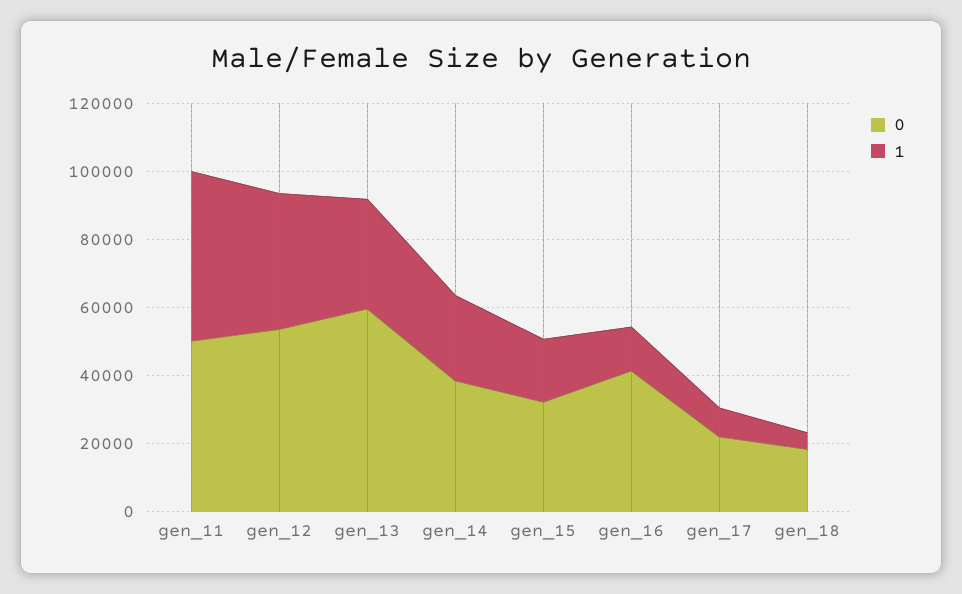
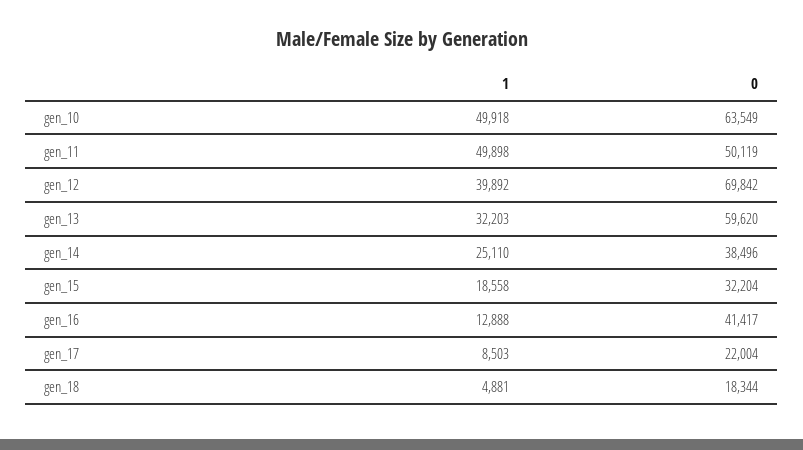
0, gen_12: 55000 -> 69842
1, gen_10: none -> 49918
0, gen_10: none -> 63549

